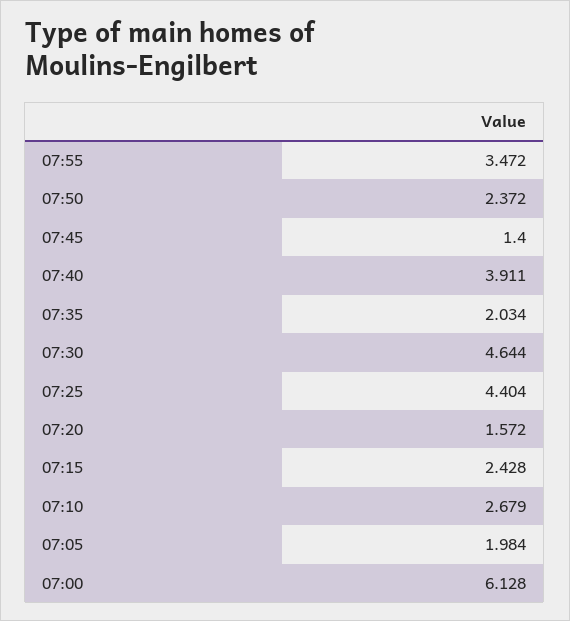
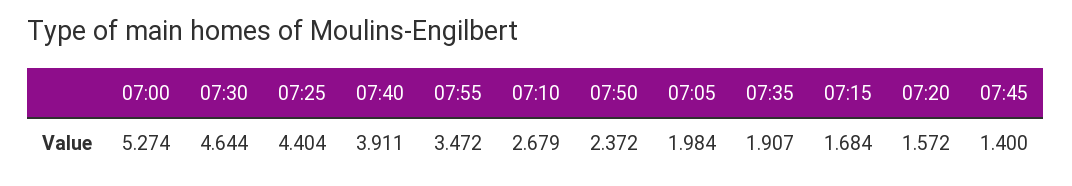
07:35: 2.034 -> 1.907
07:15: 2.428 -> 1.684
07:00: 6.128 -> 5.274

